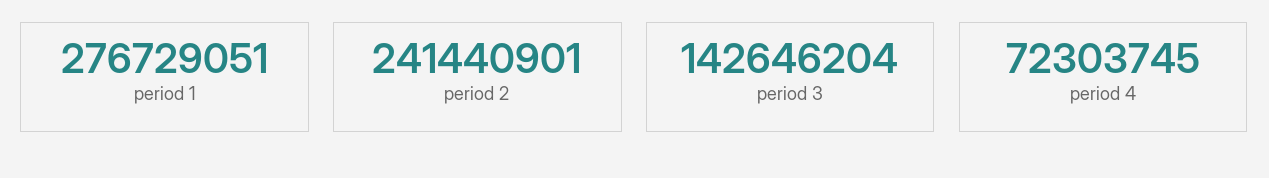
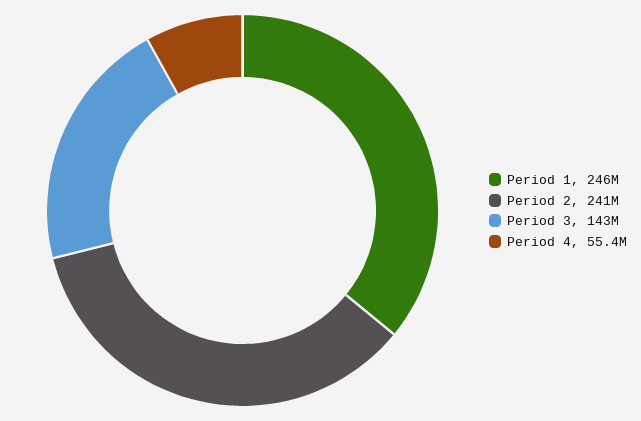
period 1: 276729051 -> 246000000
period 4: 72303745 -> 55400000

